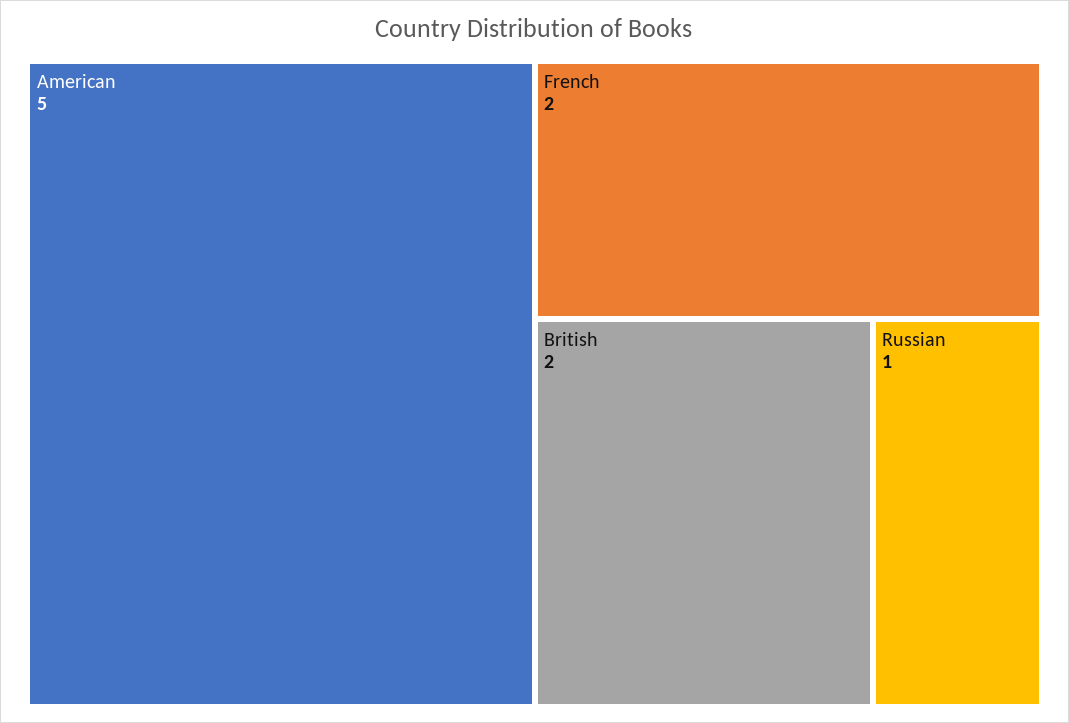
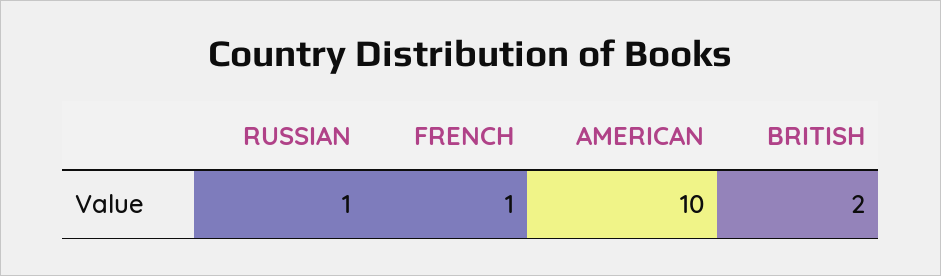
American: 5 -> 10
French: 2 -> 1

